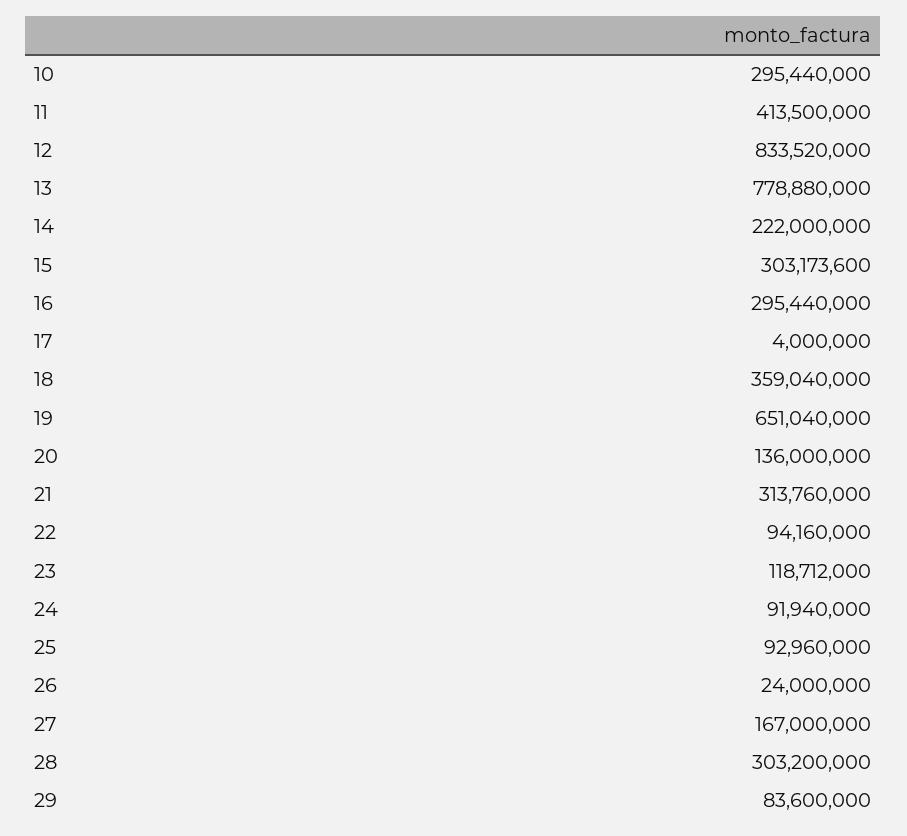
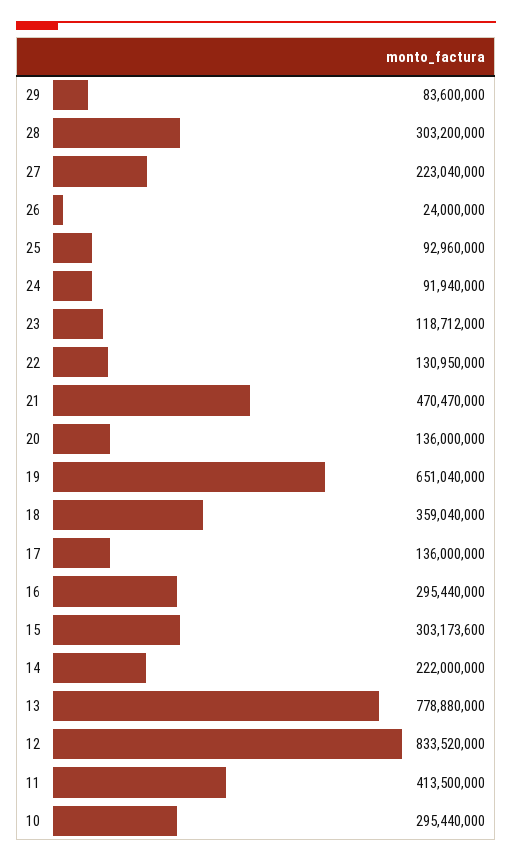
17: 4000000 -> 136000000
21: 313760000 -> 470470000
22: 94160000 -> 130950000
27: 167000000 -> 223040000

